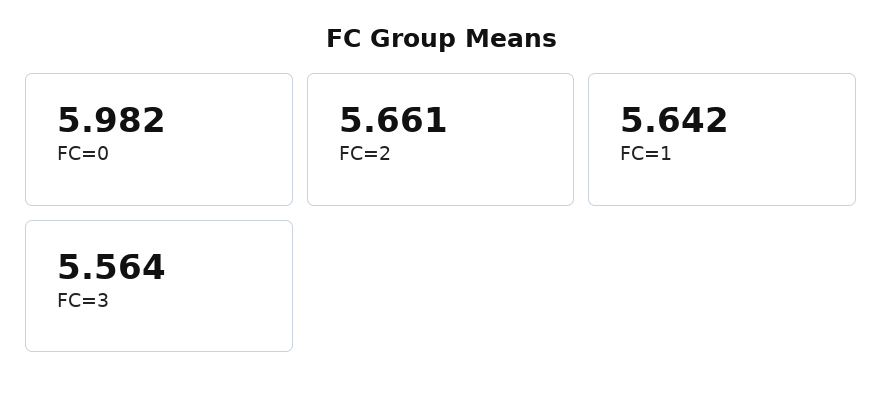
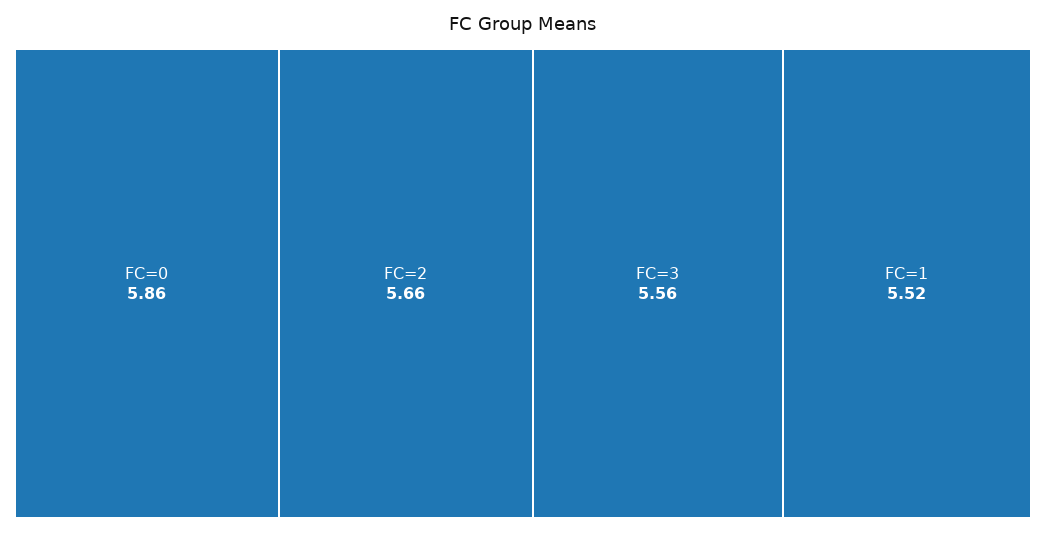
FC=0: 5.982 -> 5.86
FC=1: 5.642 -> 5.52

